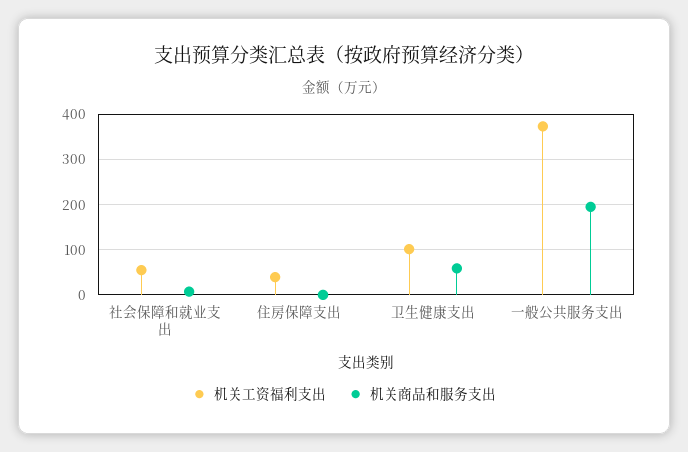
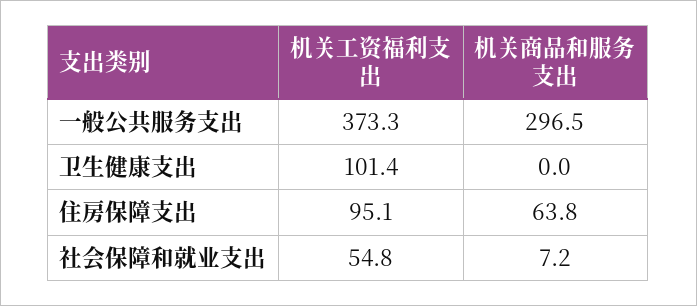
机关工资福利支出, 住房保障支出: 40 -> 95.1
机关商品和服务支出, 住房保障支出: 0 -> 63.8
机关商品和服务支出, 卫生健康支出: 60 -> 0
机关商品和服务支出, 一般公共服务支出: 200 -> 296.5

